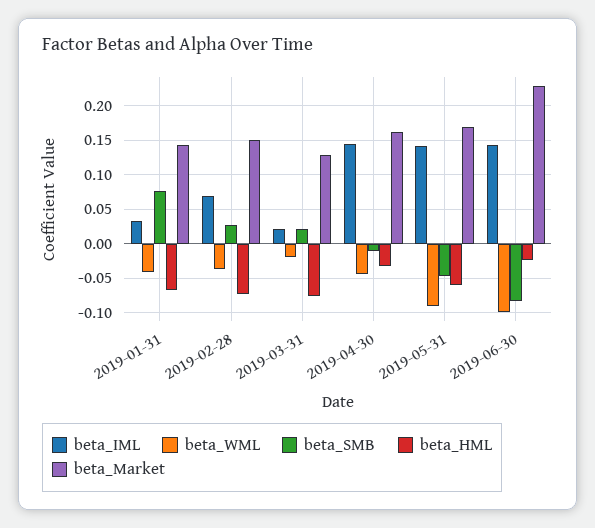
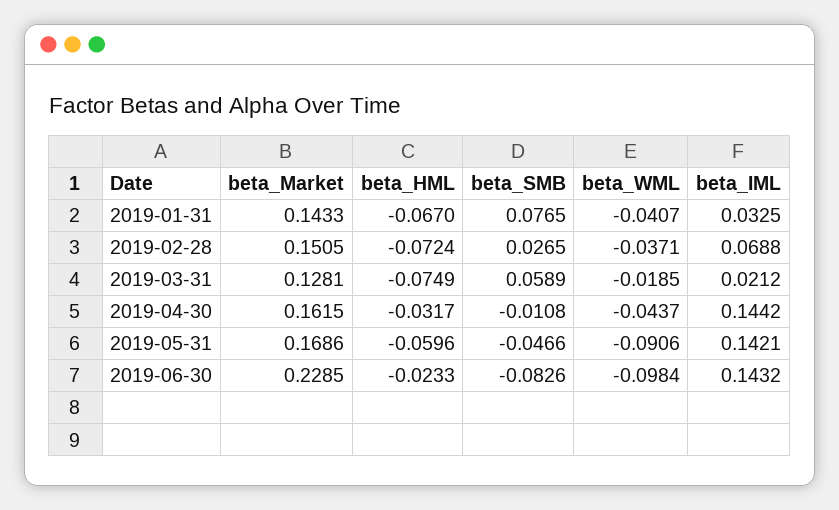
beta_SMB, 2019-03-31: 0.02 -> 0.0589

